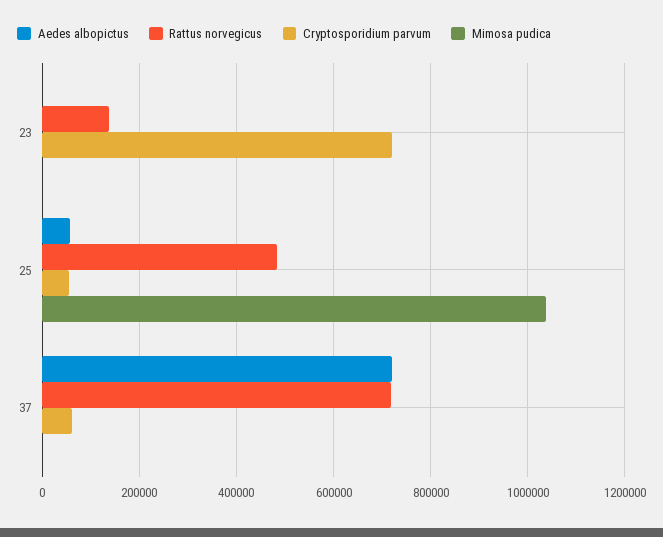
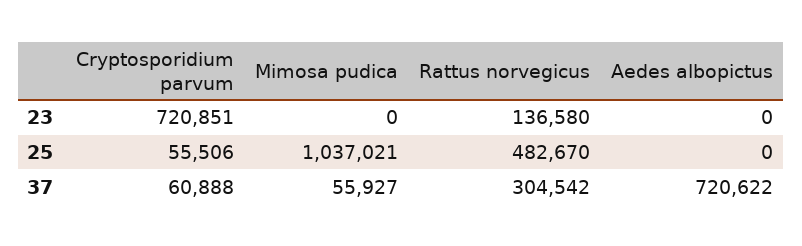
Aedes albopictus, 25: 60000 -> 0
Rattus norvegicus, 37: 720000 -> 304542
Mimosa pudica, 37: 0 -> 55927

